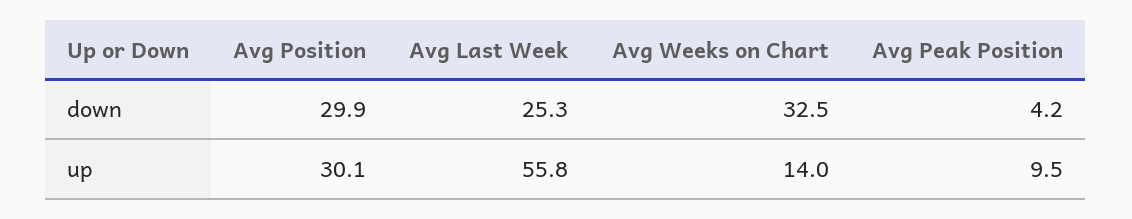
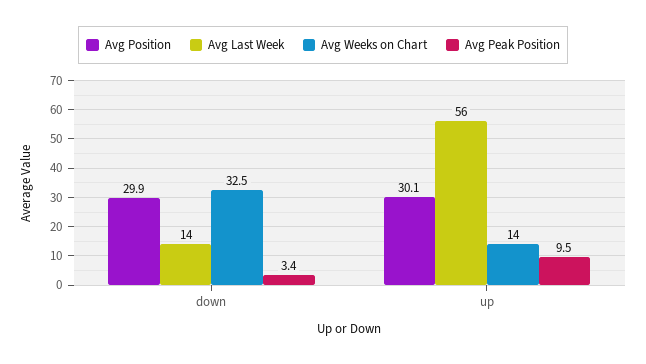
Avg Last Week, down: 25.3 -> 14
Avg Peak Position, down: 4.2 -> 3.4

